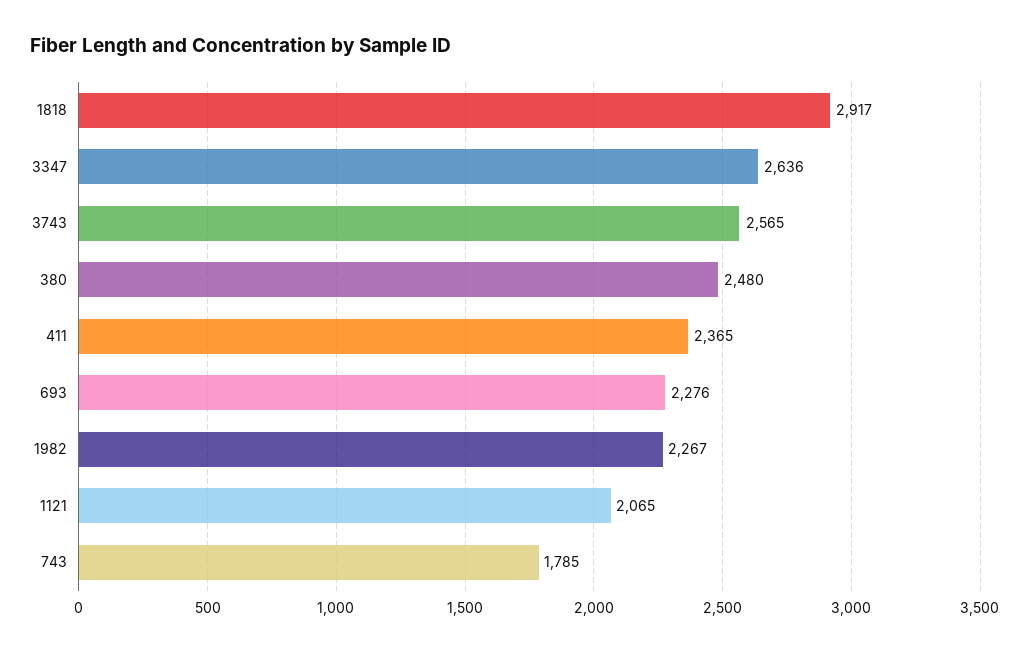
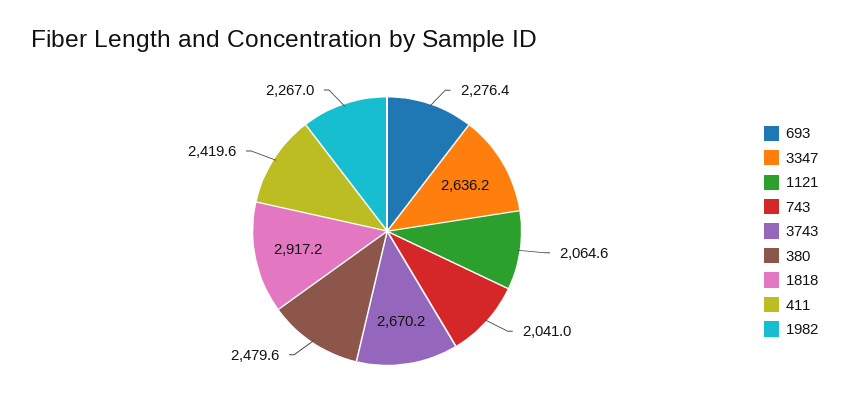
3743: 2565 -> 2670.2
411: 2365 -> 2419.6
743: 1785 -> 2041

